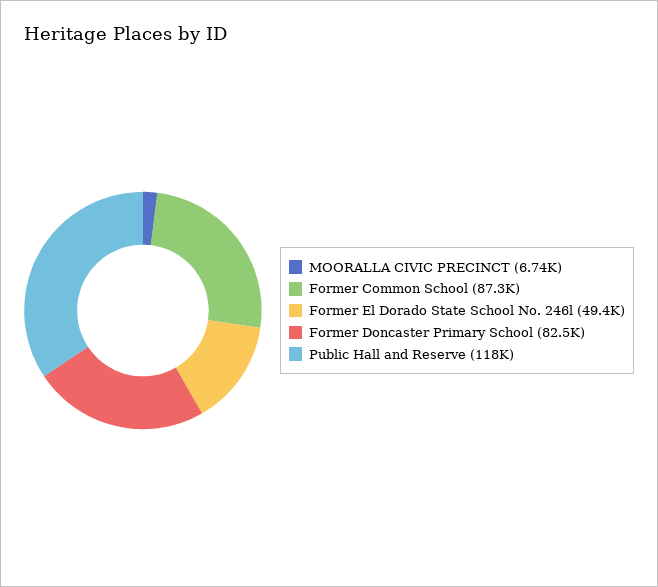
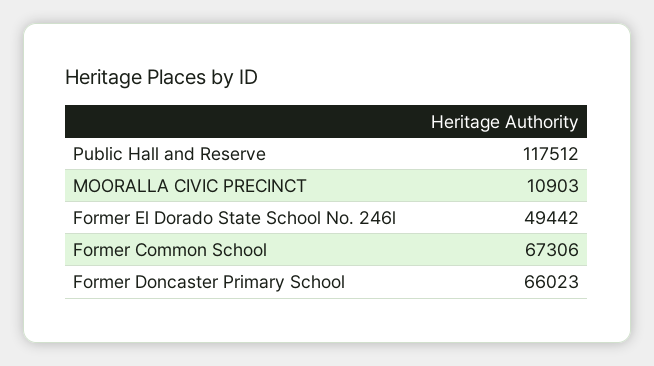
MOORALLA CIVIC PRECINCT: 6740 -> 10903
Former Common School: 87300 -> 67306
Former Doncaster Primary School: 82500 -> 66023

